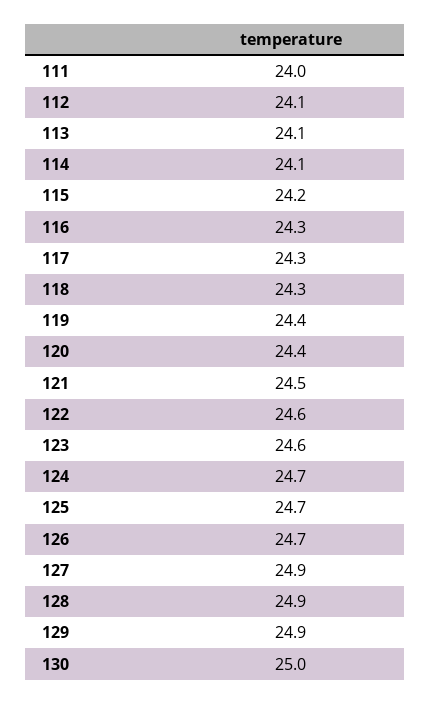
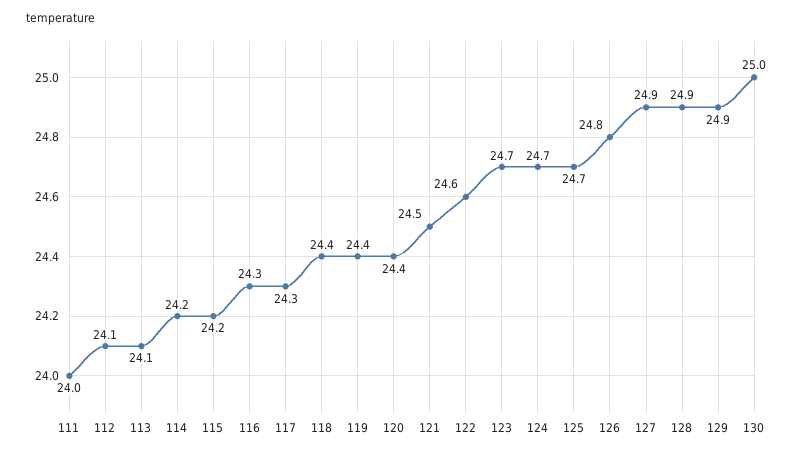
114: 24.1 -> 24.2
118: 24.3 -> 24.4
123: 24.6 -> 24.7
126: 24.7 -> 24.8

